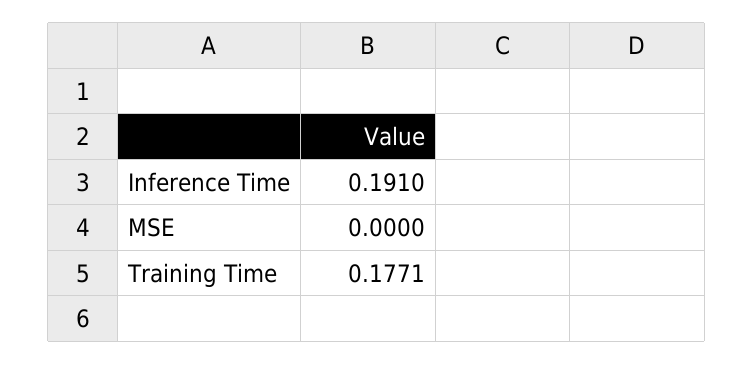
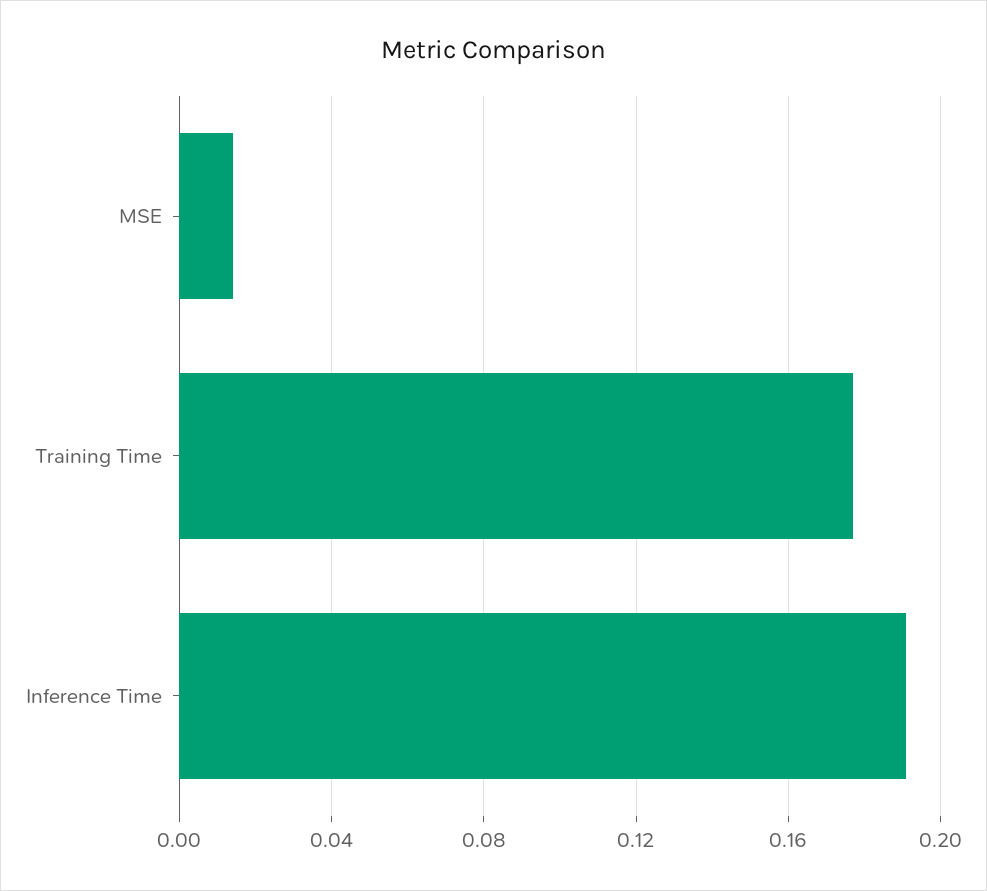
MSE: 0 -> 0.015

